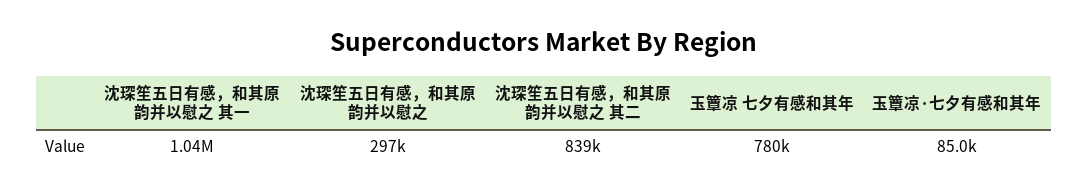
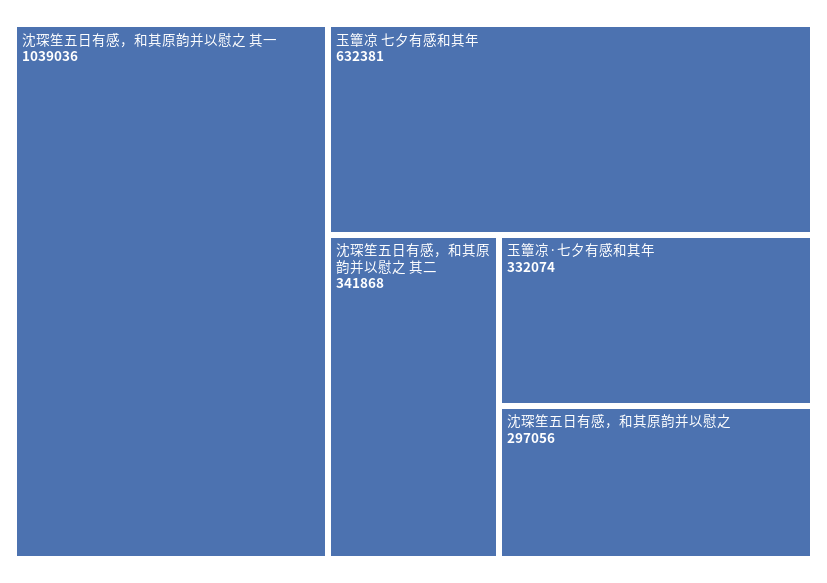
沈琛笙五日有感，和其原韵并以慰之 其二: 839000 -> 341868
玉簟凉 七夕有感和其年: 780000 -> 632381
玉簟凉·七夕有感和其年: 85000 -> 332074

